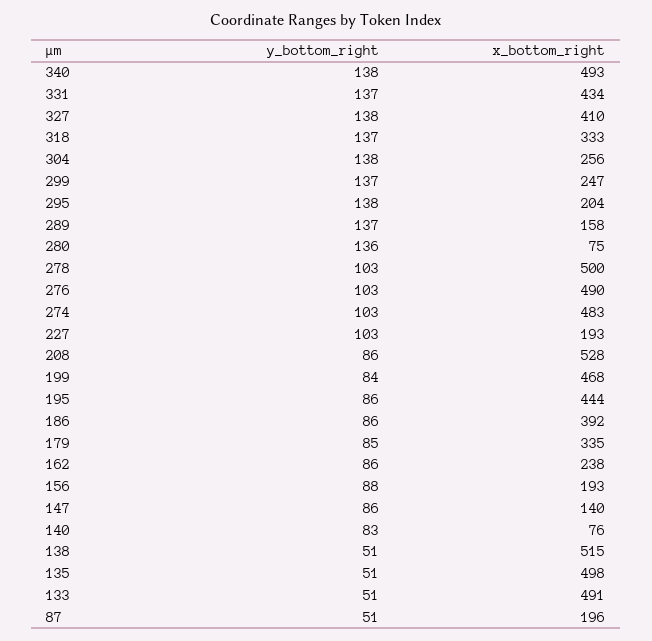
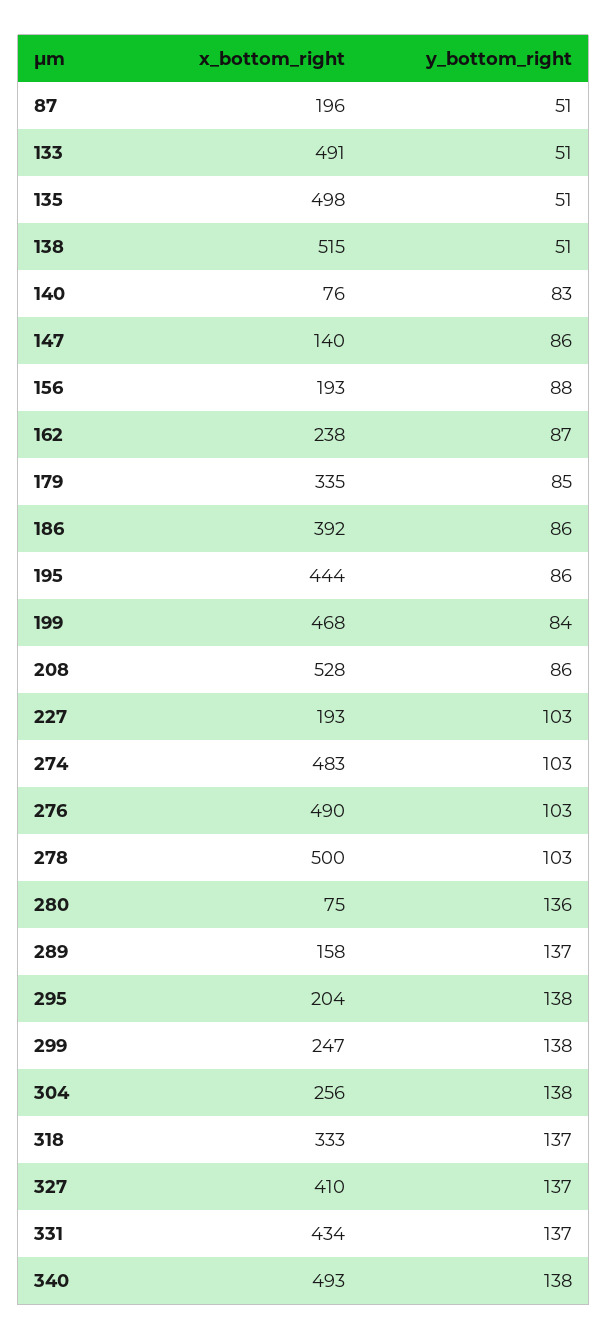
y_bottom_right, 327: 138 -> 137
y_bottom_right, 299: 137 -> 138
y_bottom_right, 162: 86 -> 87

